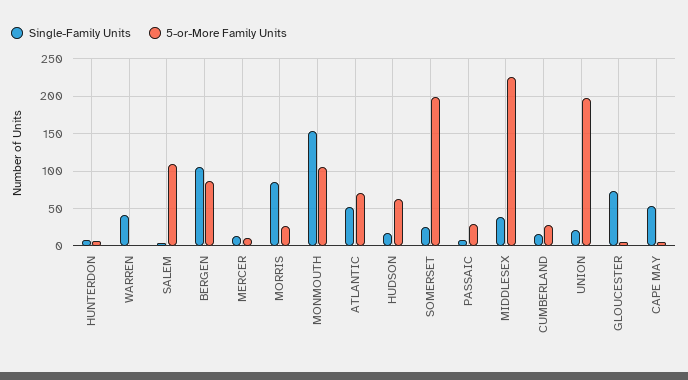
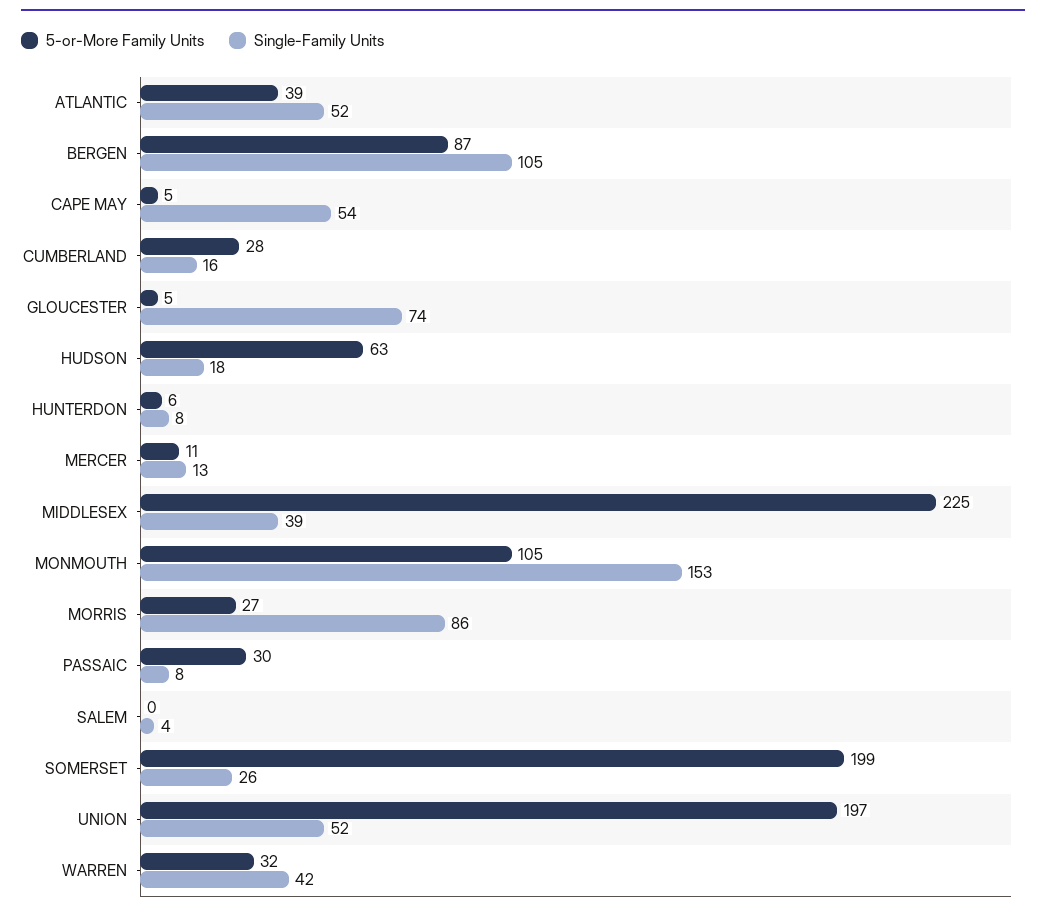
5-or-More Family Units, WARREN: 0 -> 32
5-or-More Family Units, SALEM: 110 -> 0
5-or-More Family Units, ATLANTIC: 70 -> 39
Single-Family Units, UNION: 20 -> 52

